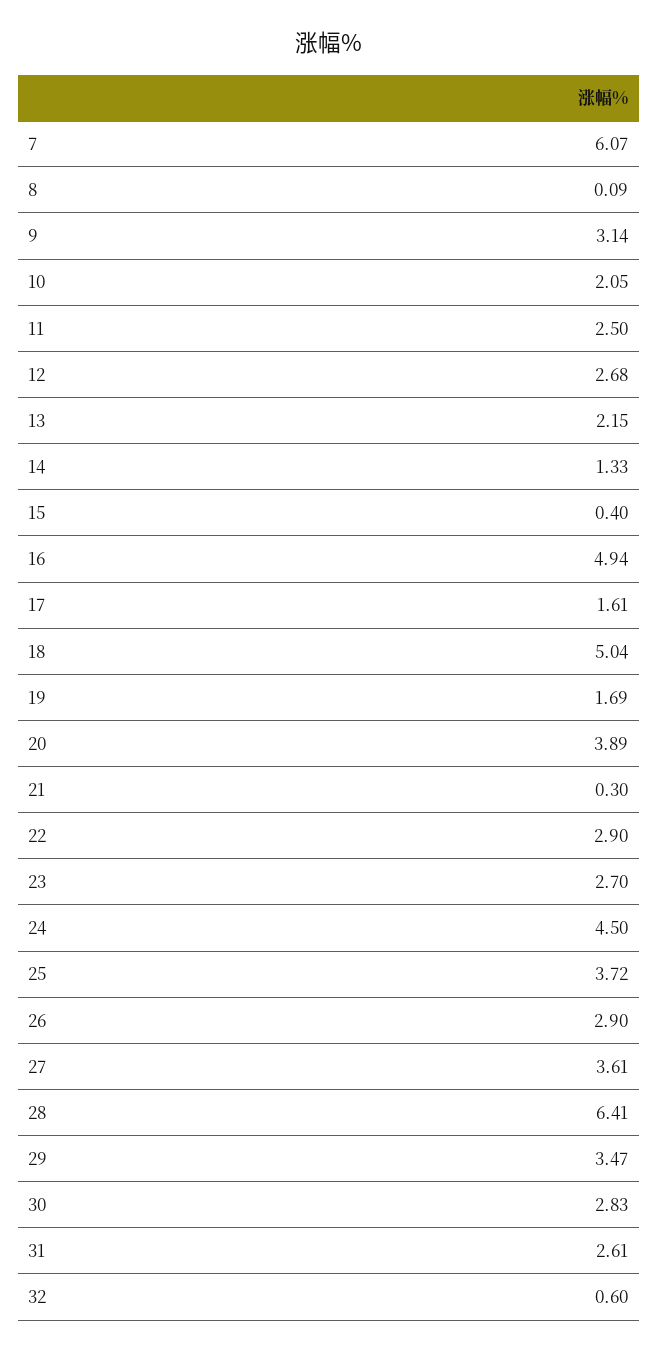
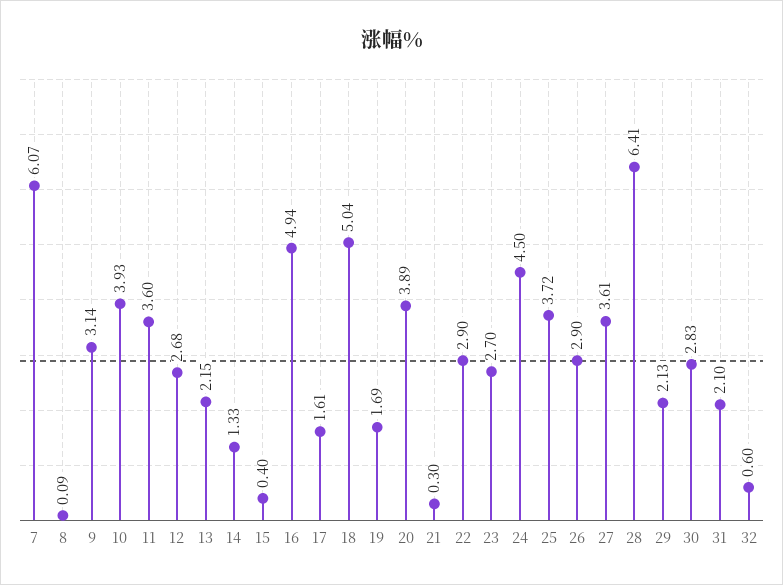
10: 2.05 -> 3.93
11: 2.5 -> 3.6
29: 3.47 -> 2.13
31: 2.61 -> 2.1

